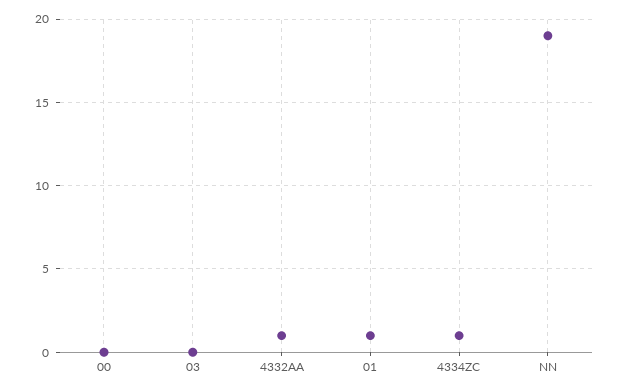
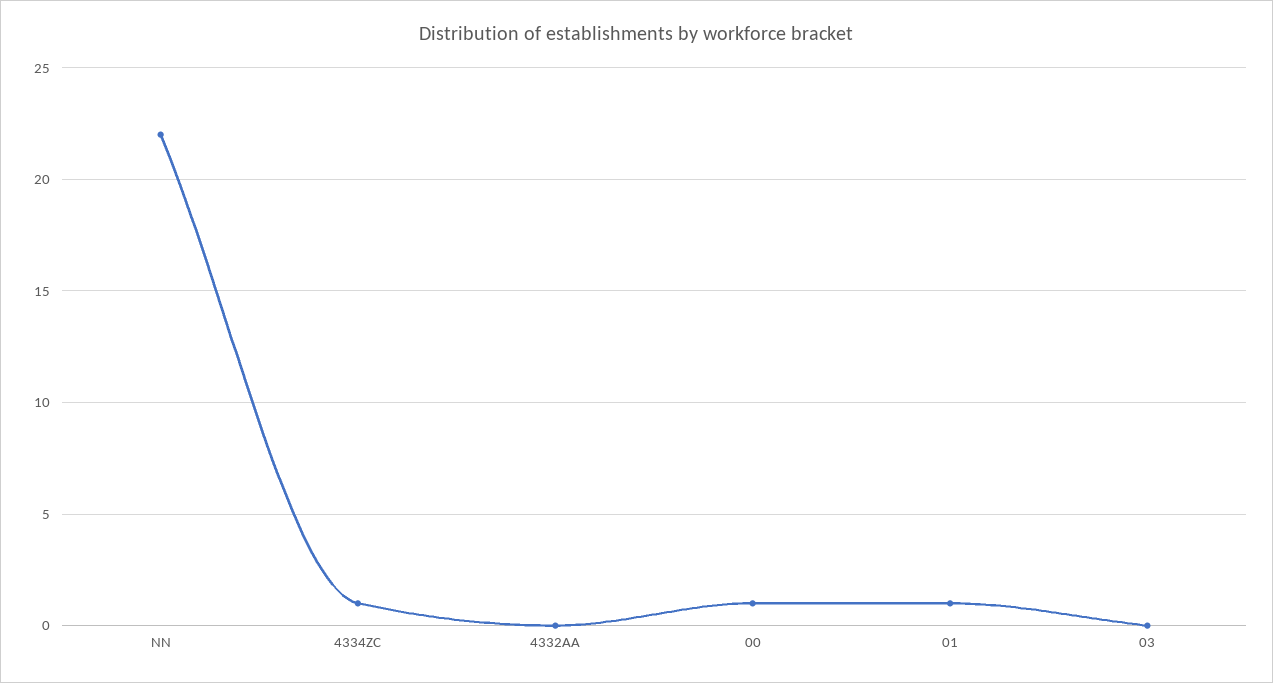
00: 0 -> 1
4332AA: 1 -> 0
NN: 19 -> 22

